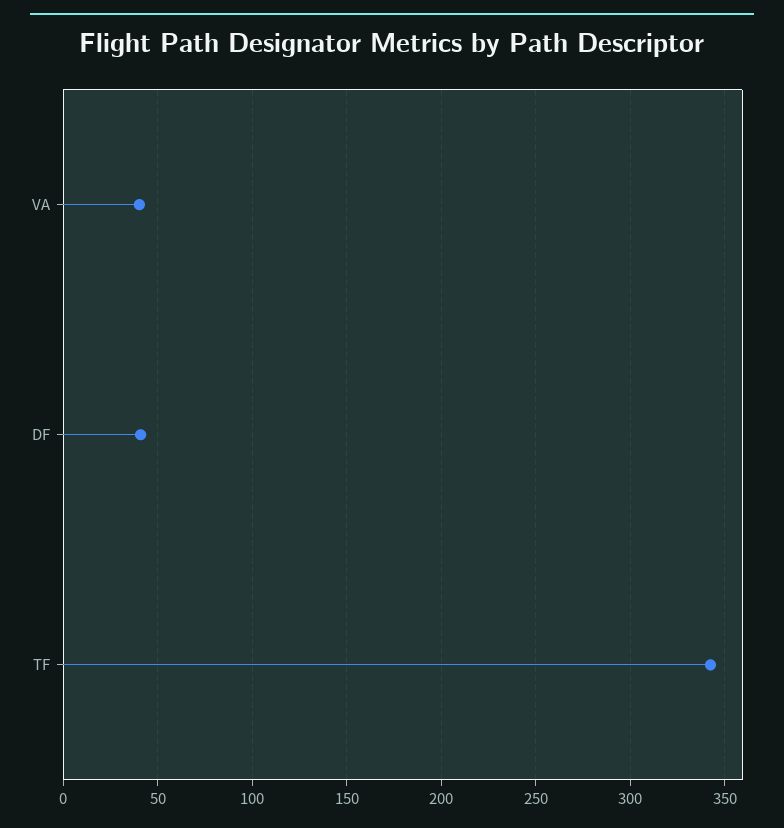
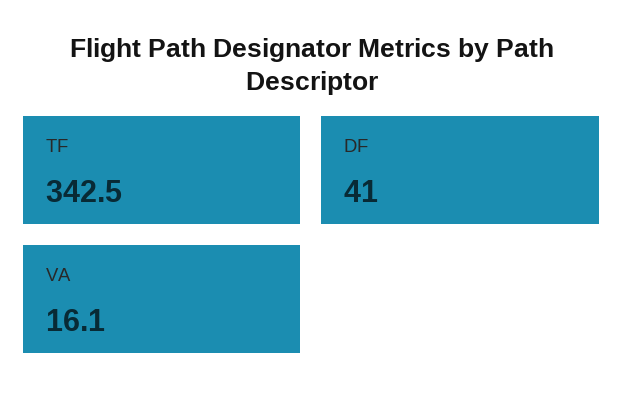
VA: 40 -> 16.1

